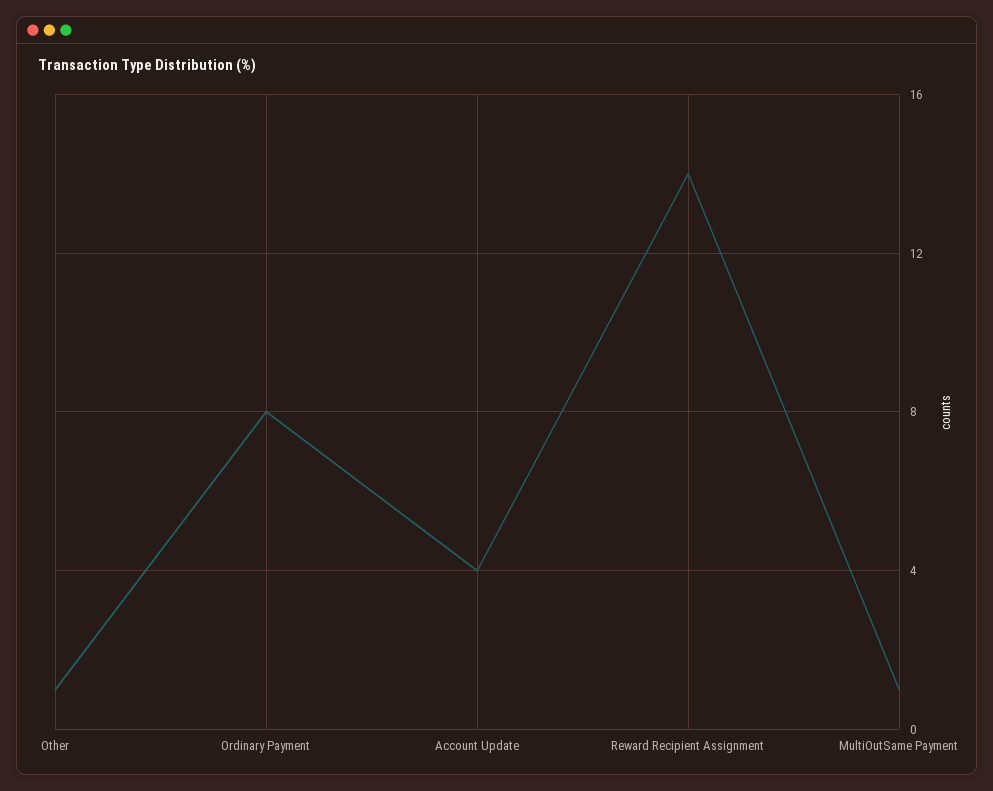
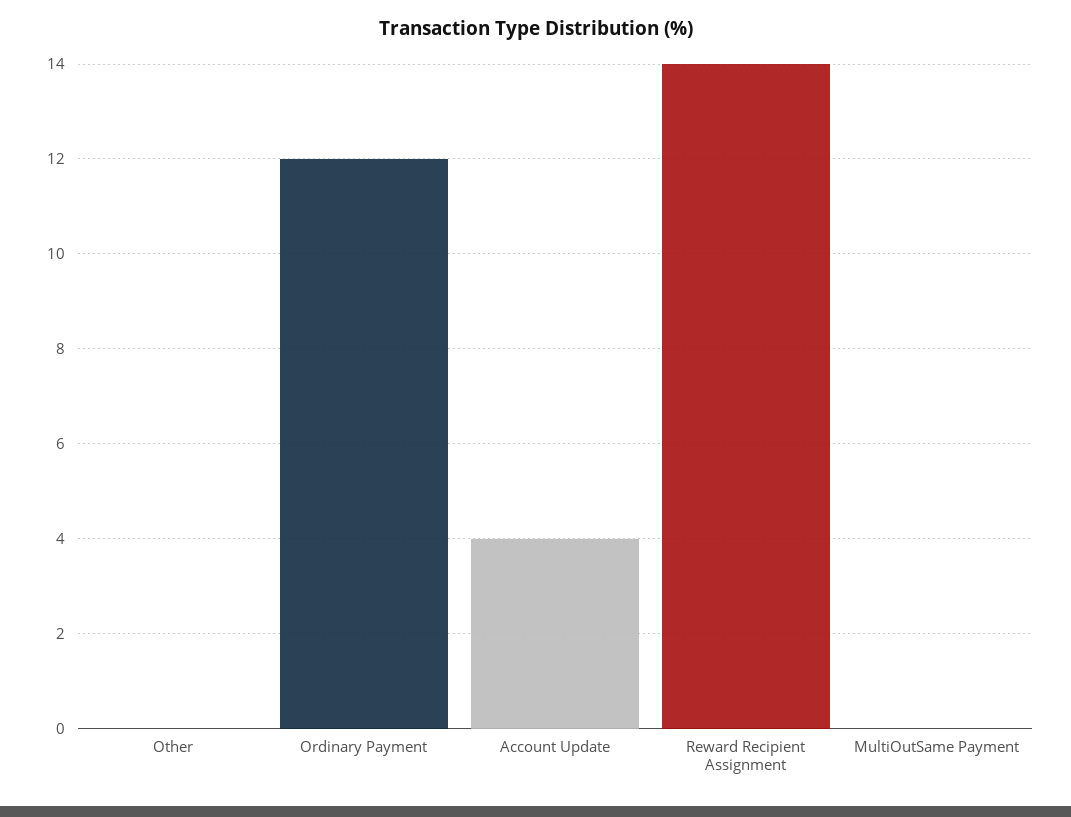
Other: 1 -> 0
Ordinary Payment: 8 -> 12
MultiOutSame Payment: 1 -> 0

